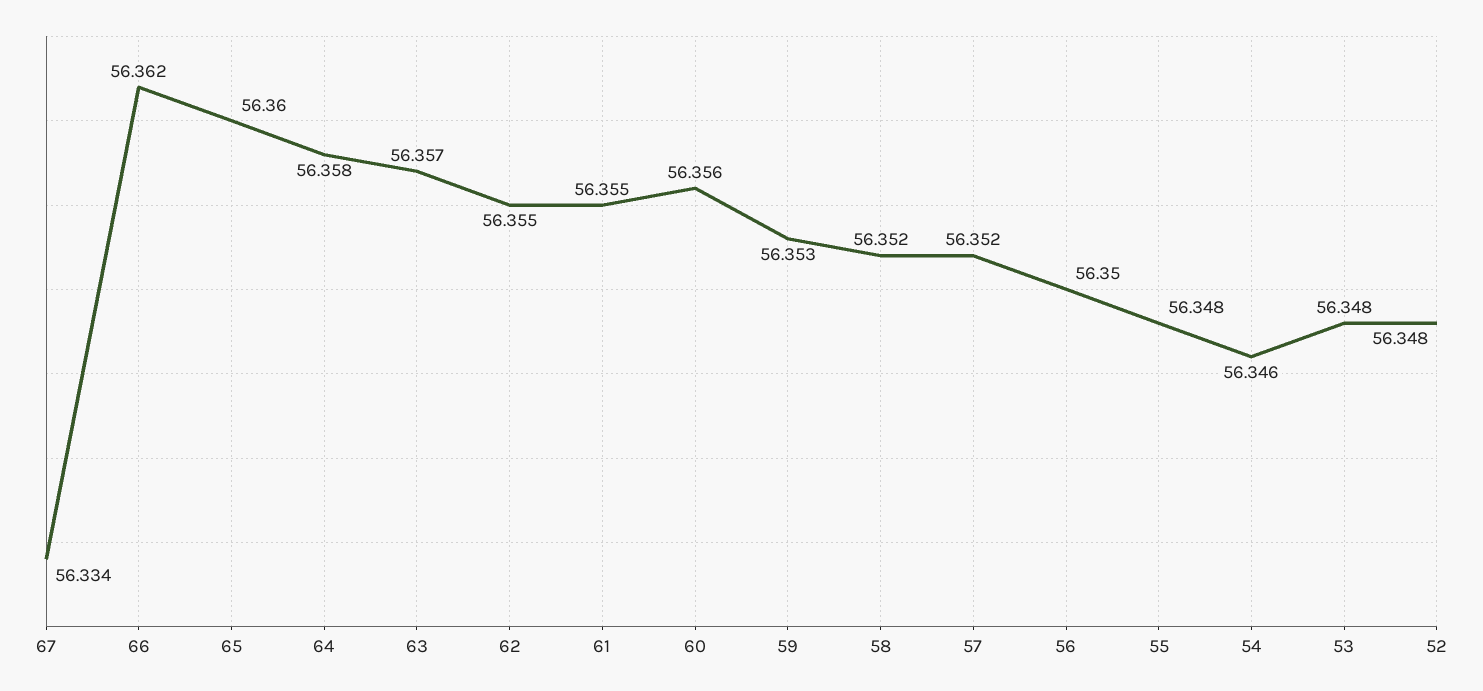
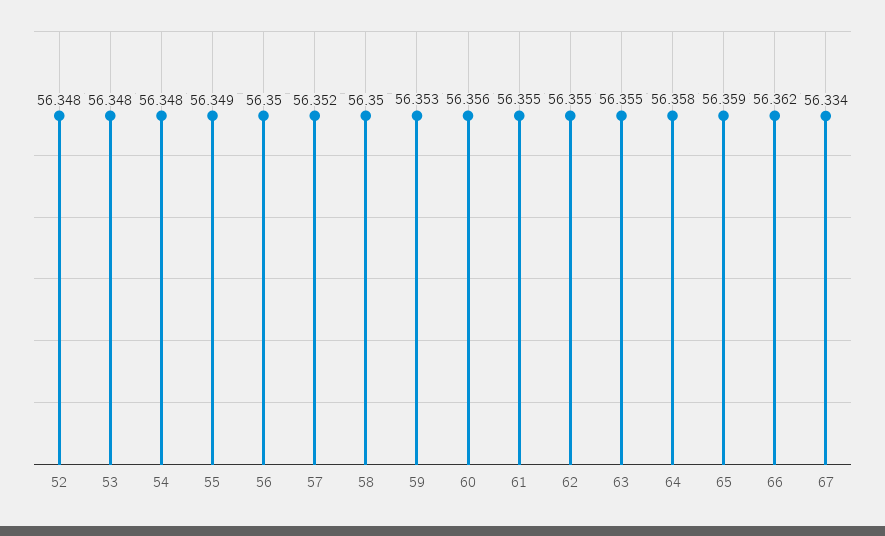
65: 56.36 -> 56.359
63: 56.357 -> 56.355
58: 56.352 -> 56.35
55: 56.348 -> 56.349
54: 56.346 -> 56.348

